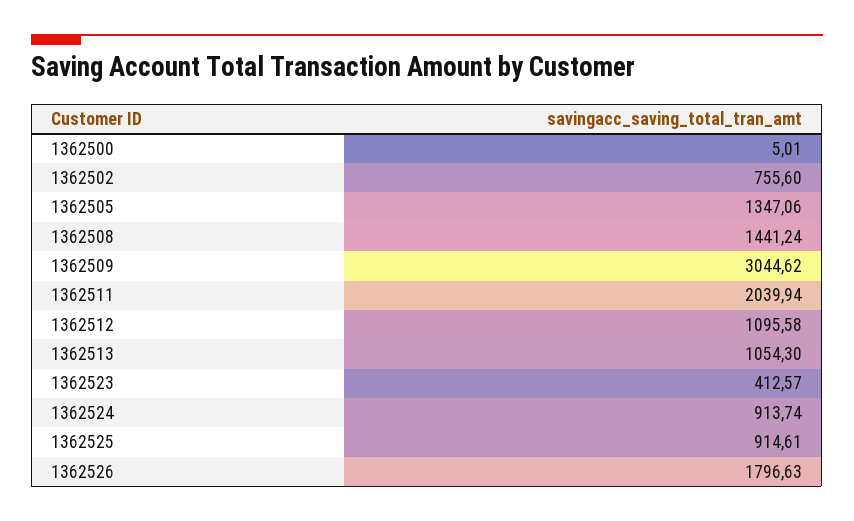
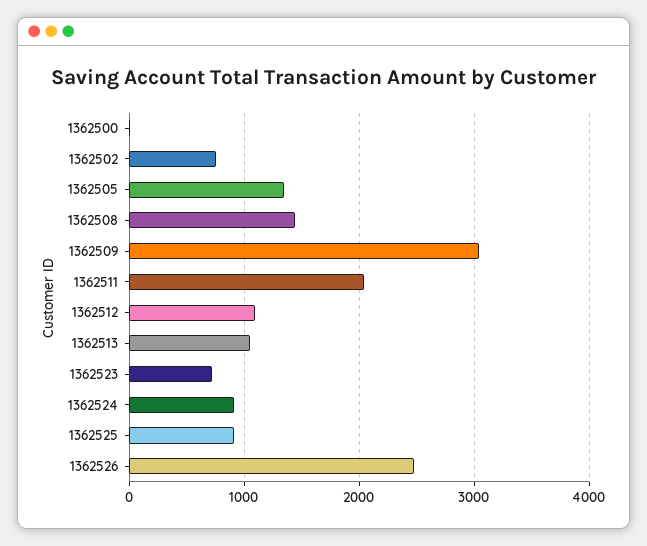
1362523: 412.57 -> 700
1362526: 1796.63 -> 2500

